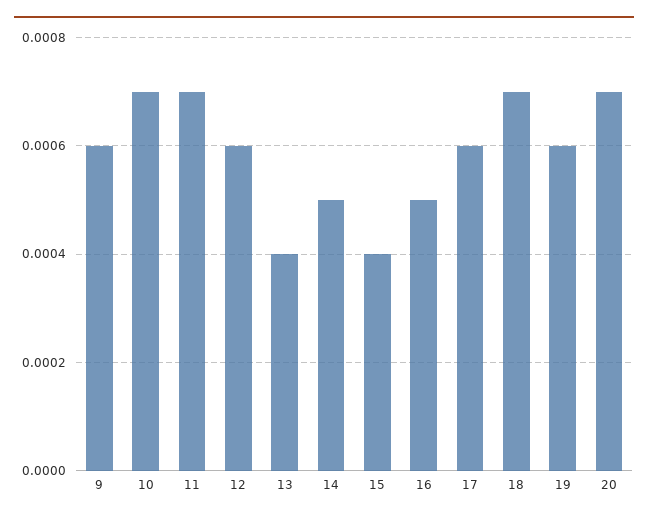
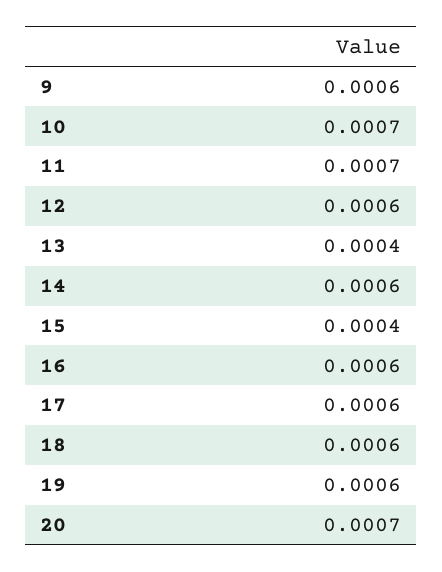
14: 0.0005 -> 0.0006
16: 0.0005 -> 0.0006
18: 0.0007 -> 0.0006

